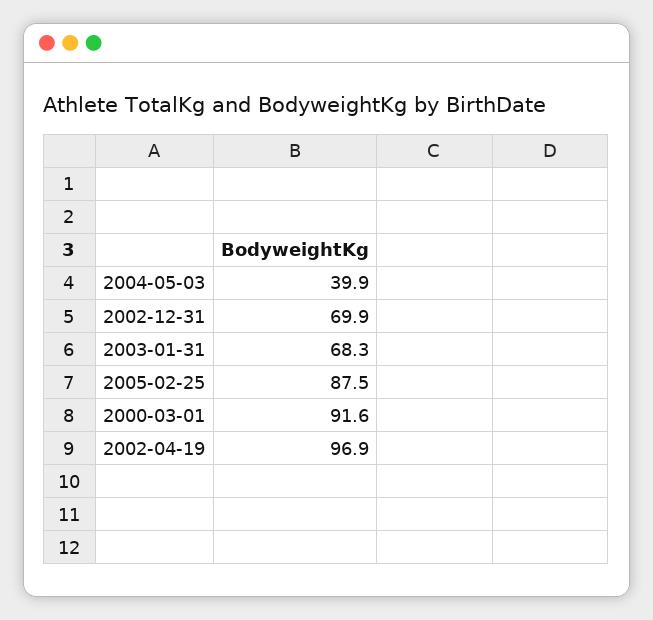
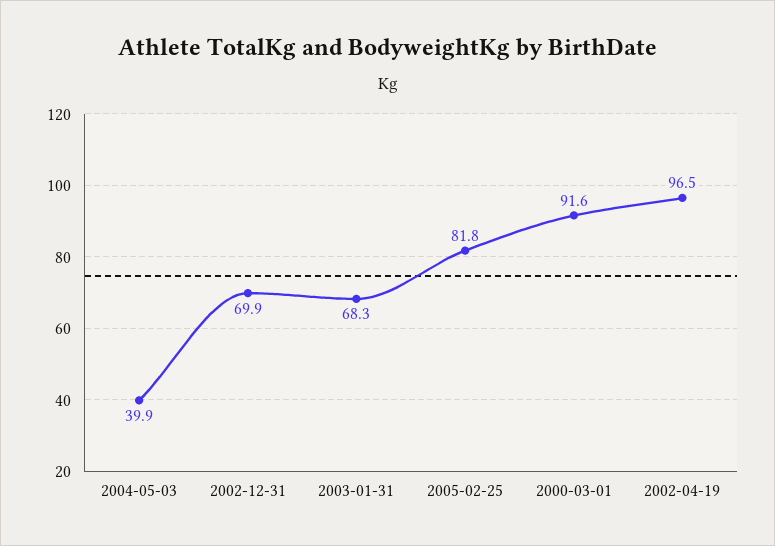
2005-02-25: 87.5 -> 81.8
2002-04-19: 96.9 -> 96.5

